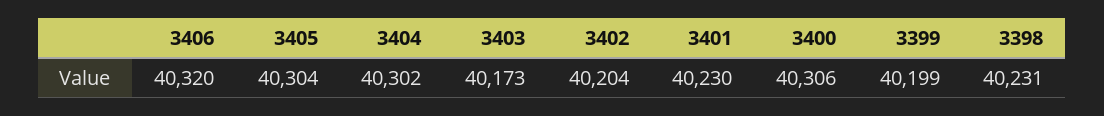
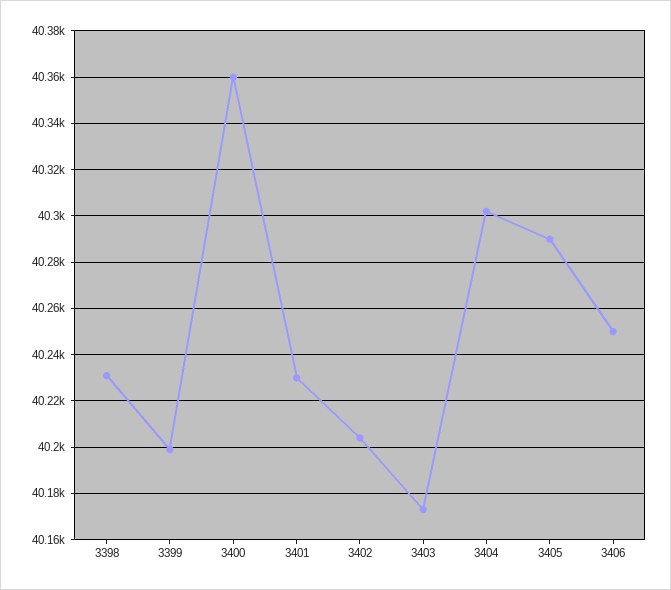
3406: 40320 -> 40250
3405: 40304 -> 40290
3400: 40306 -> 40360

